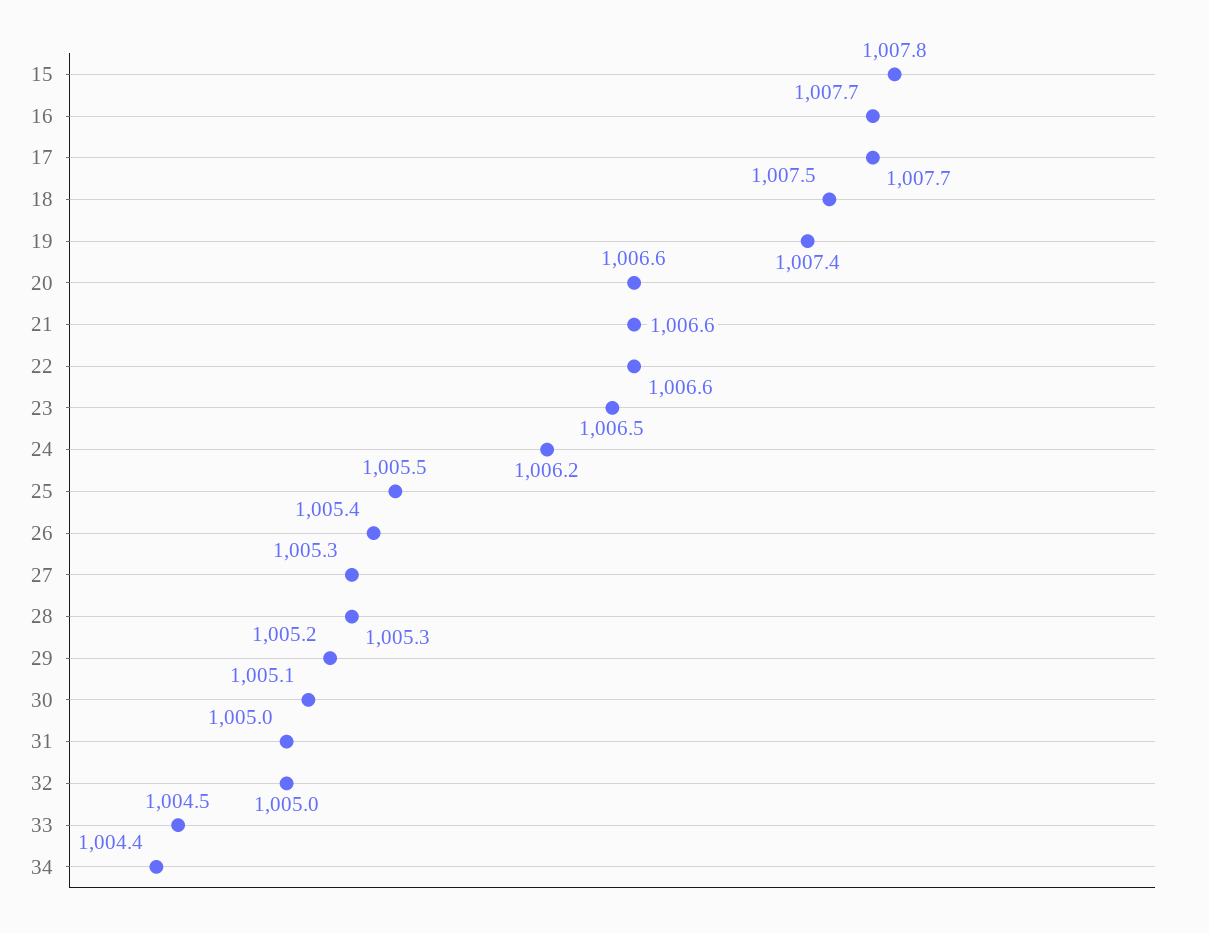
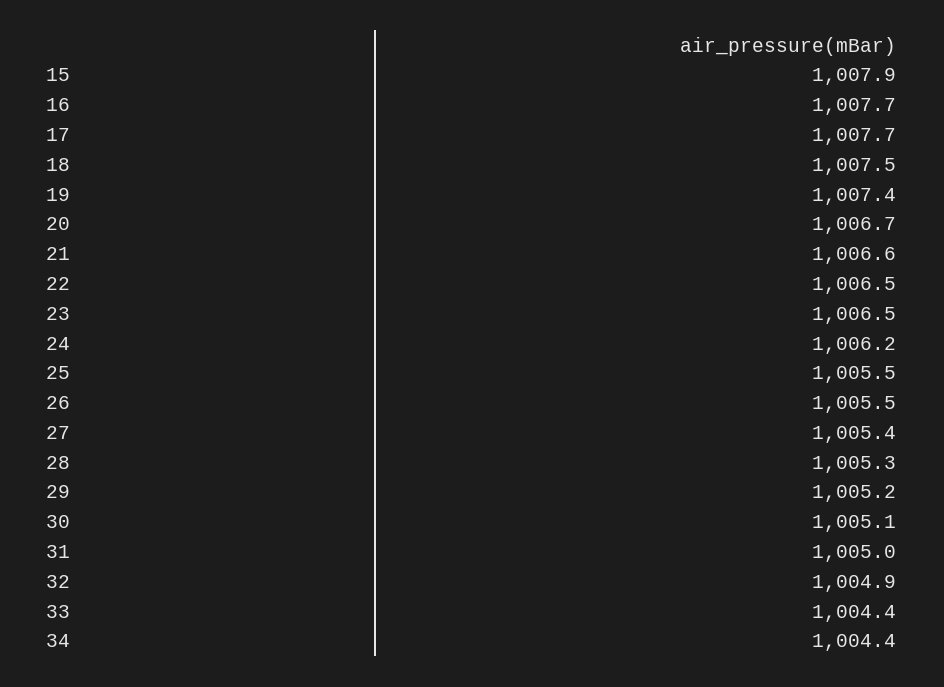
15: 1007.8 -> 1007.9
20: 1006.6 -> 1006.7
22: 1006.6 -> 1006.5
26: 1005.4 -> 1005.5
27: 1005.3 -> 1005.4
32: 1005 -> 1004.9
33: 1004.5 -> 1004.4

